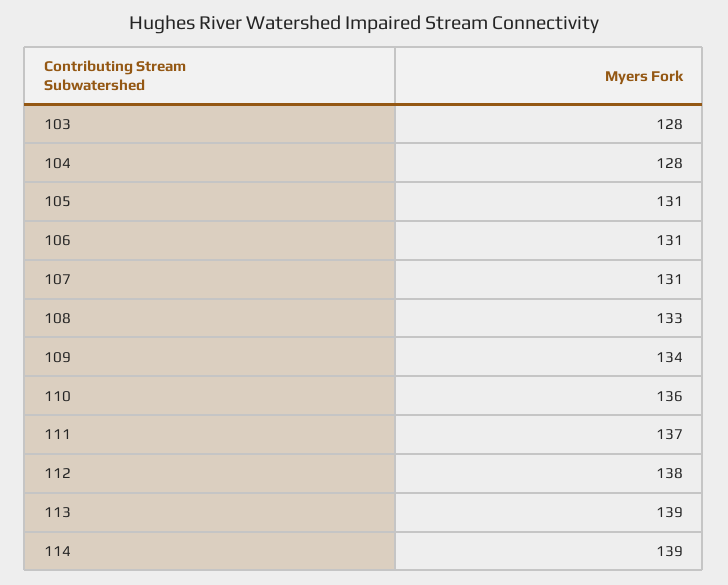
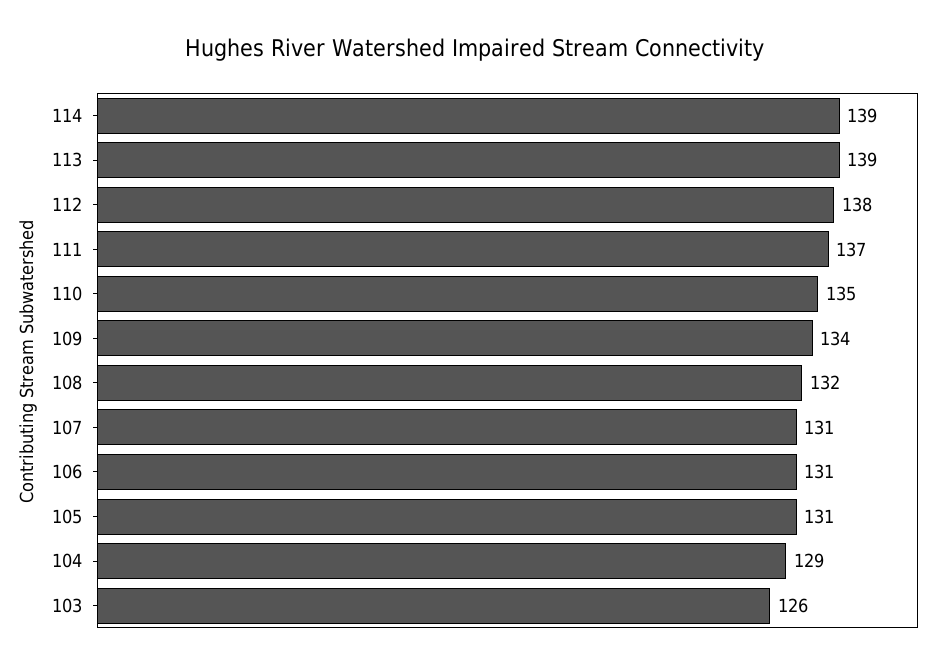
103: 128 -> 126
104: 128 -> 129
108: 133 -> 132
110: 136 -> 135

